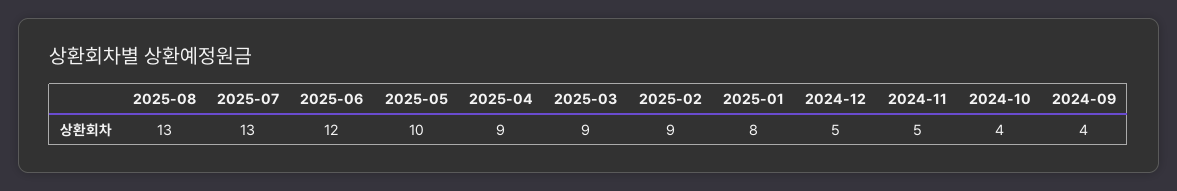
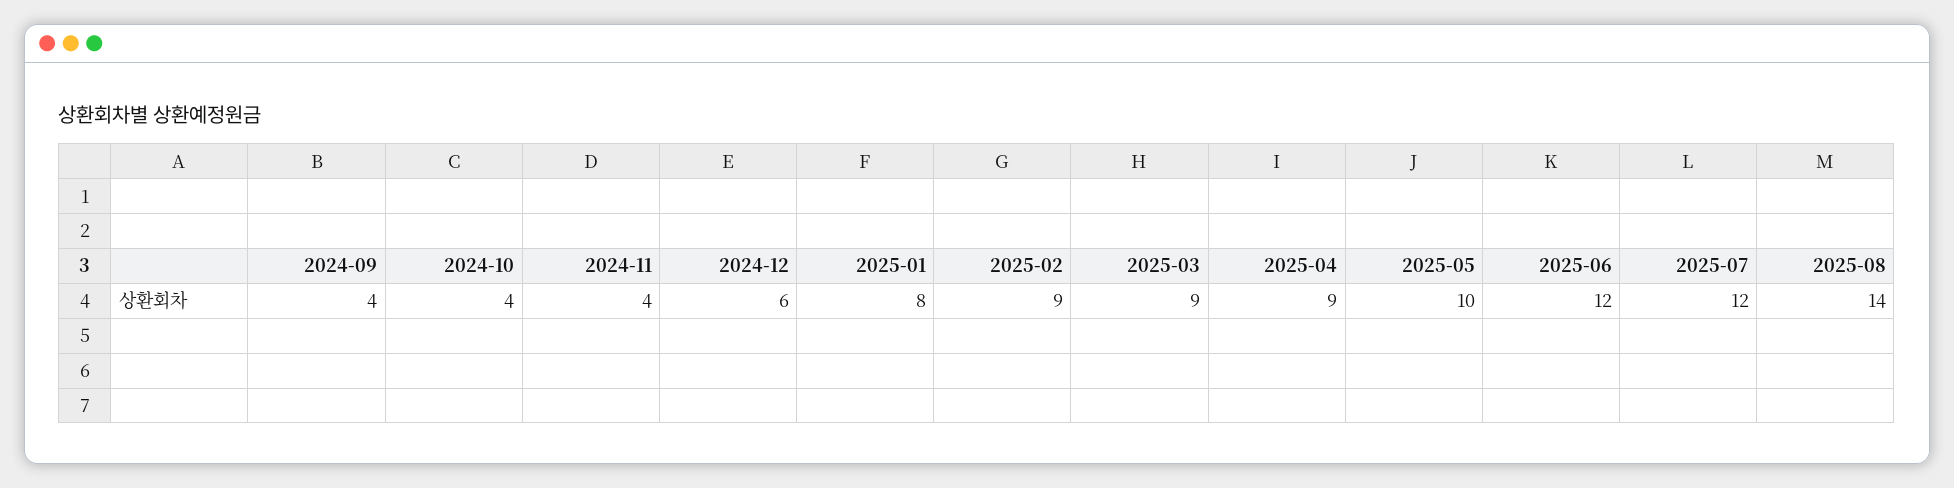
2025-08: 13 -> 14
2025-07: 13 -> 12
2024-12: 5 -> 6
2024-11: 5 -> 4

